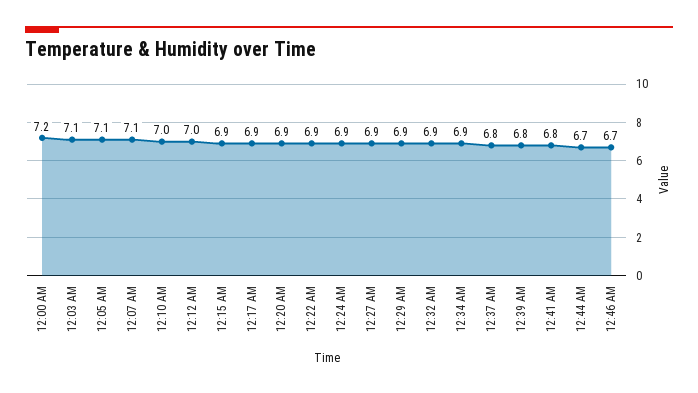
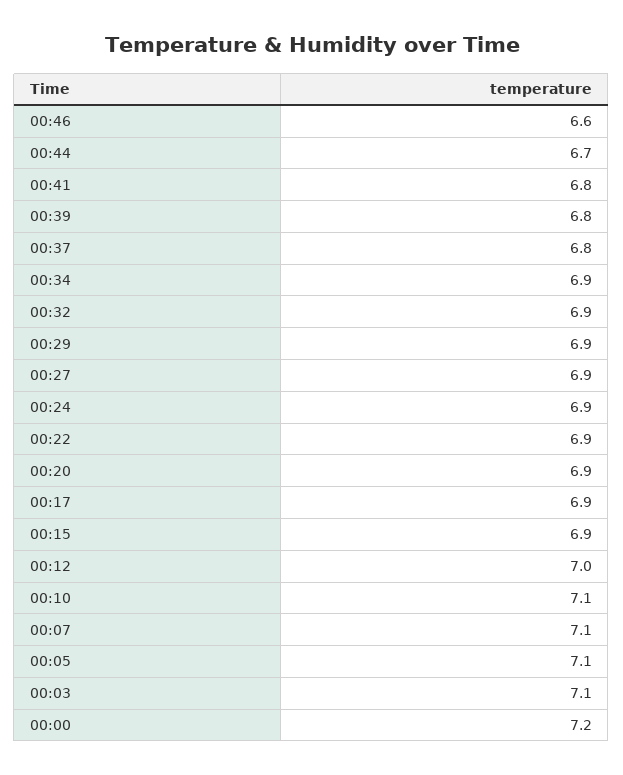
12:10 AM: 7 -> 7.1
12:46 AM: 6.7 -> 6.6

